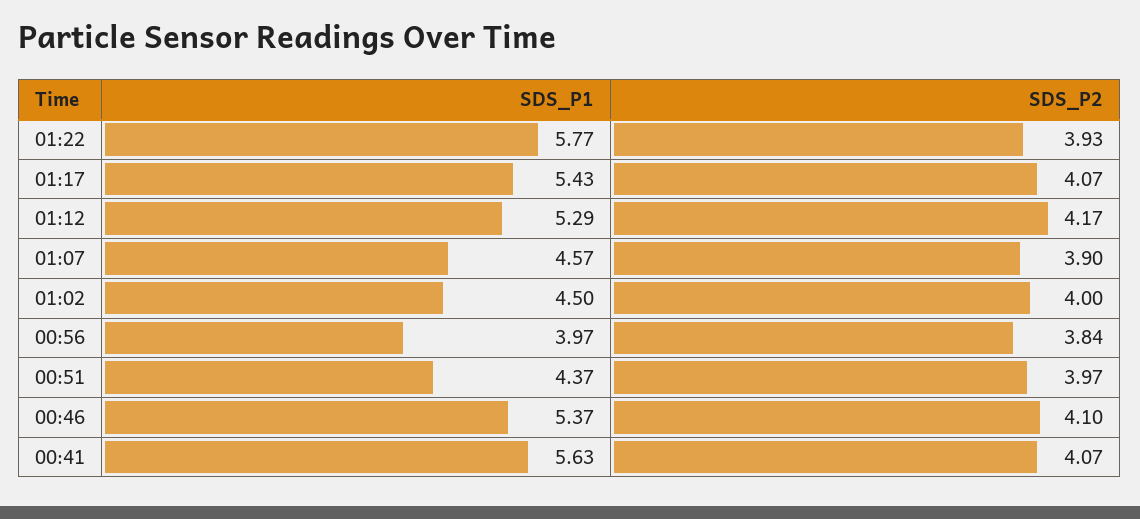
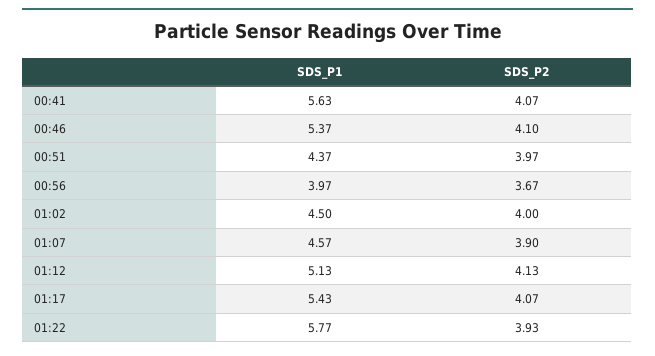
SDS_P1, 01:12: 5.29 -> 5.13
SDS_P2, 01:12: 4.17 -> 4.13
SDS_P2, 00:56: 3.84 -> 3.67

